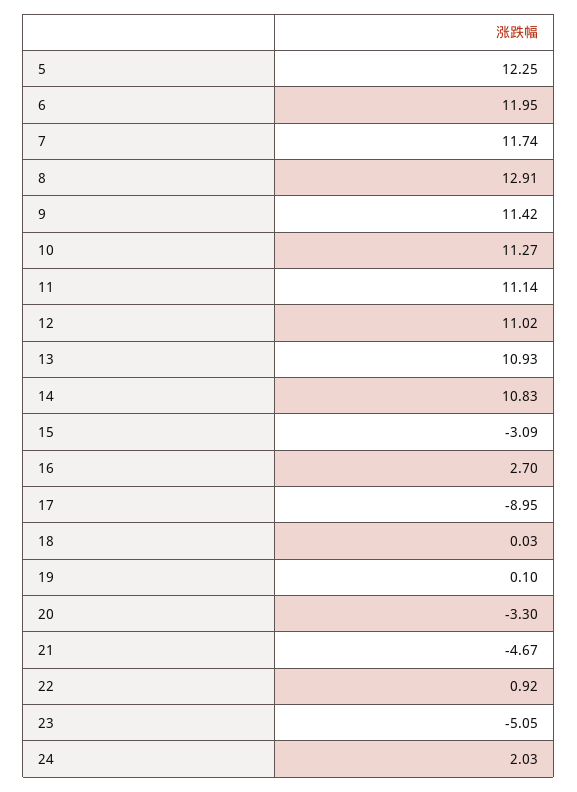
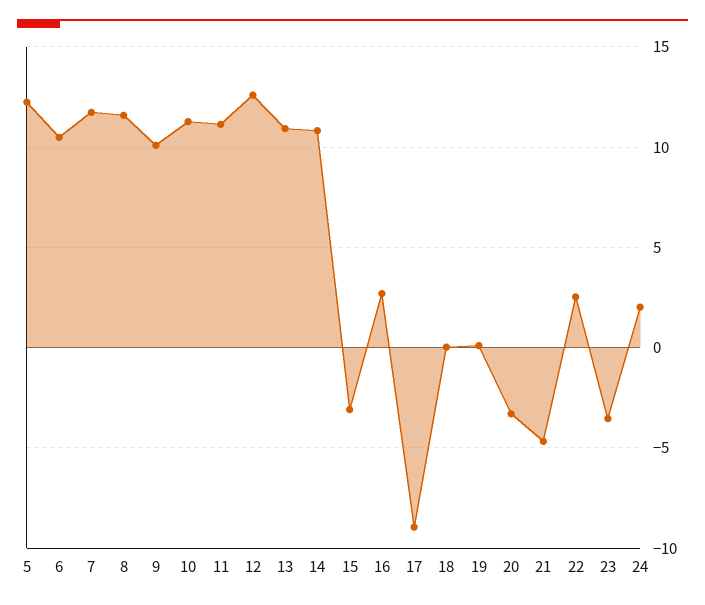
6: 11.95 -> 10.5
8: 12.91 -> 11.5
9: 11.42 -> 10
12: 11.02 -> 12.5
22: 0.92 -> 2.5
23: -5.05 -> -3.5

